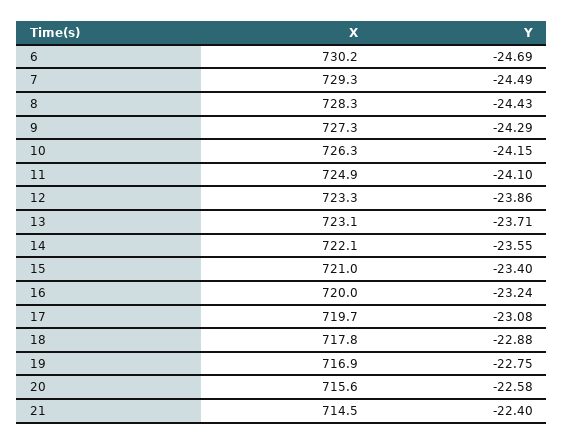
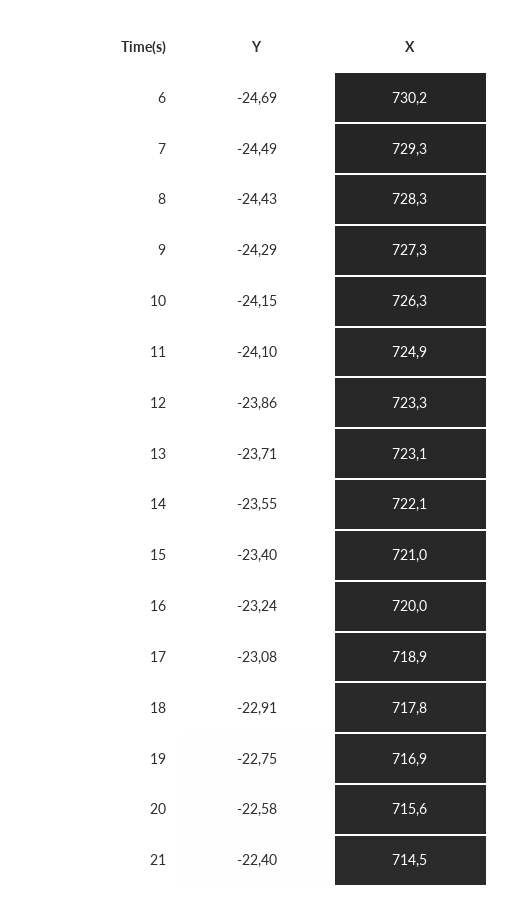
X, 17: 719.7 -> 718.9
Y, 18: -22.88 -> -22.91

